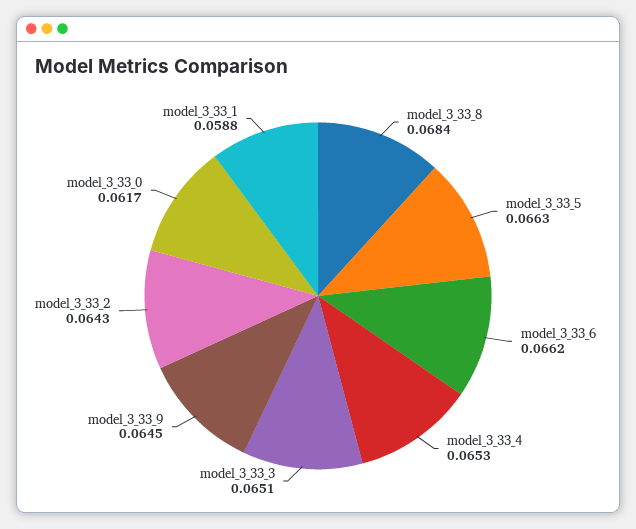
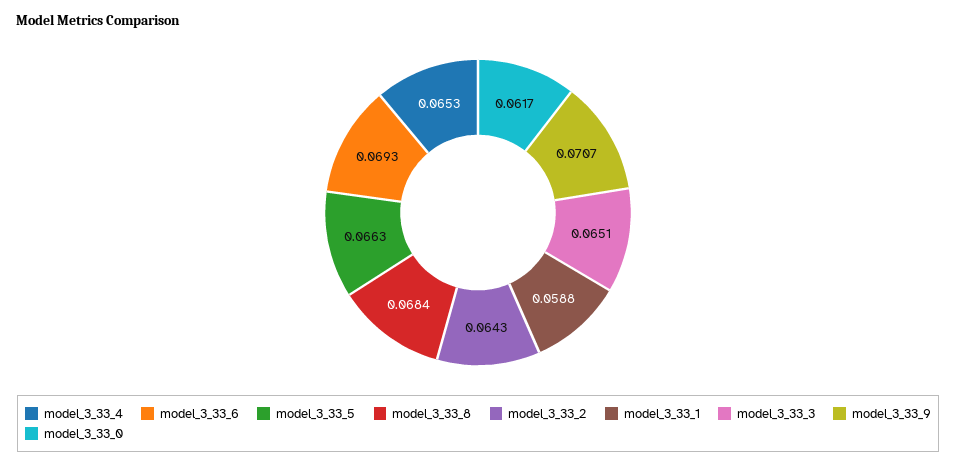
model_3_33_6: 0.0662 -> 0.0693
model_3_33_9: 0.0645 -> 0.0707

